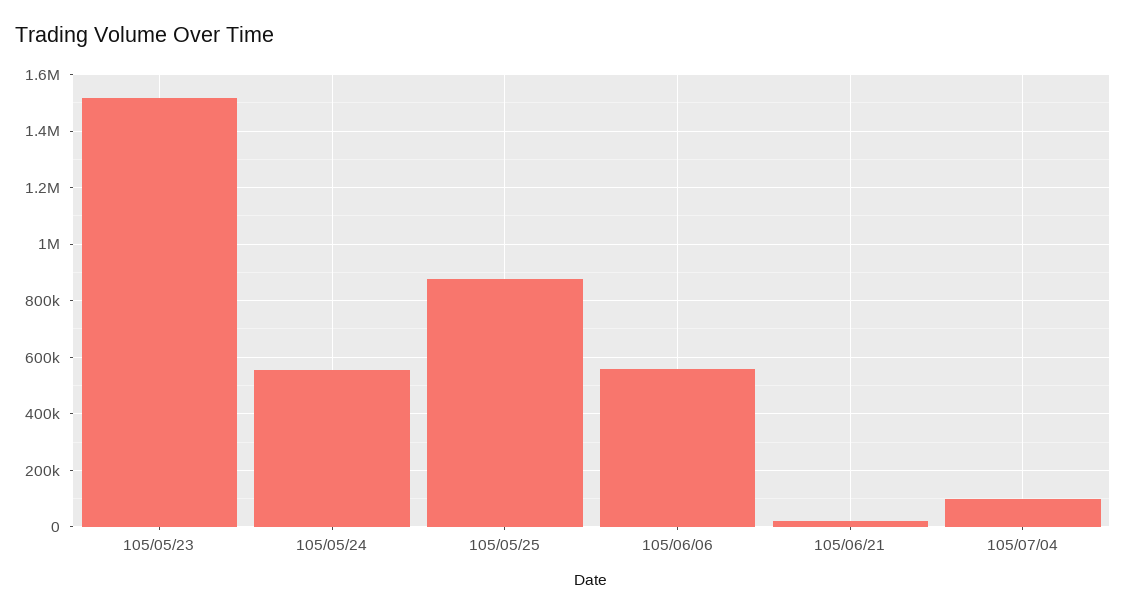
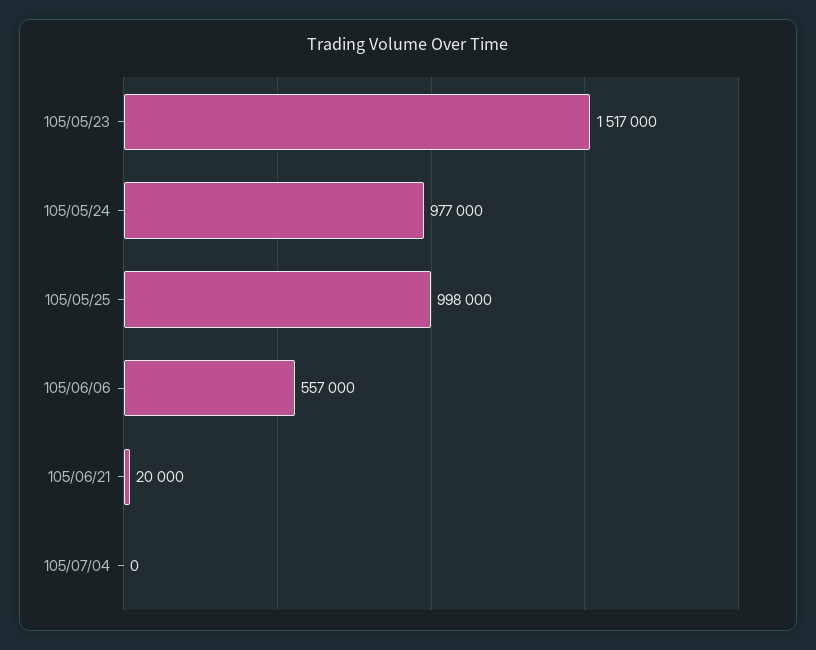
105/05/24: 550000 -> 977000
105/05/25: 875000 -> 998000
105/07/04: 100000 -> 0

